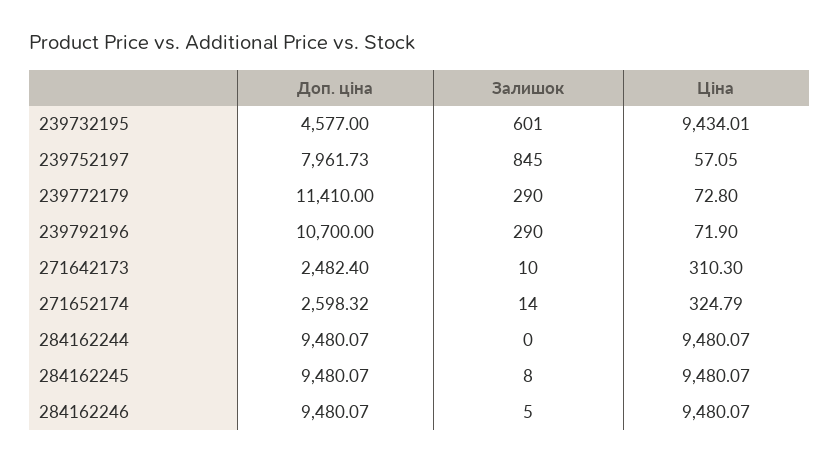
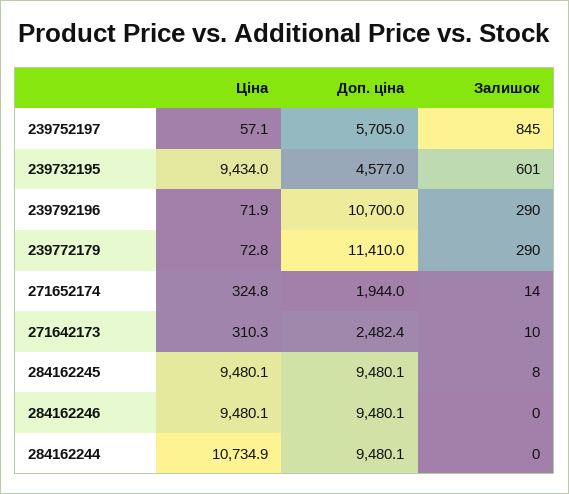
Доп. ціна, 239752197: 7961.73 -> 5705
Доп. ціна, 271652174: 2598.32 -> 1944
Ціна, 284162244: 9480.07 -> 10734.9
Залишок, 284162246: 5 -> 0

